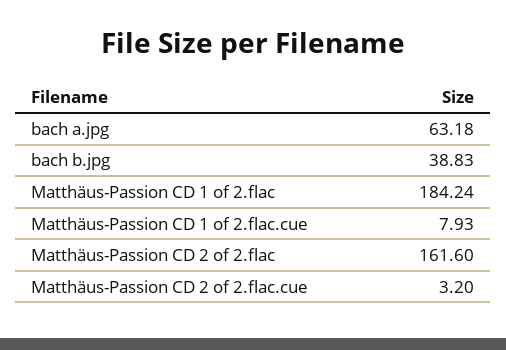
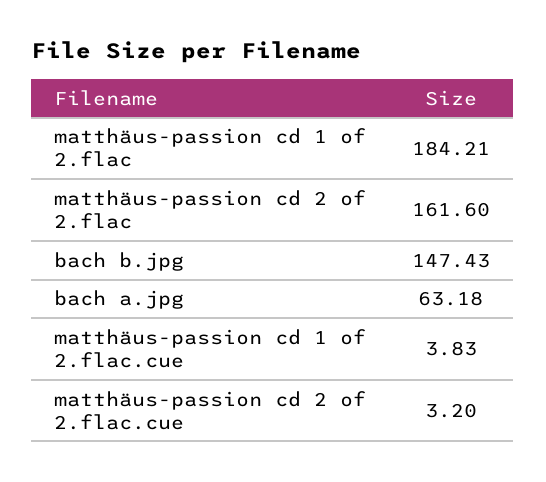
bach b.jpg: 38.83 -> 147.43
Matthäus-Passion CD 1 of 2.flac: 184.24 -> 184.21
Matthäus-Passion CD 1 of 2.flac.cue: 7.93 -> 3.83

